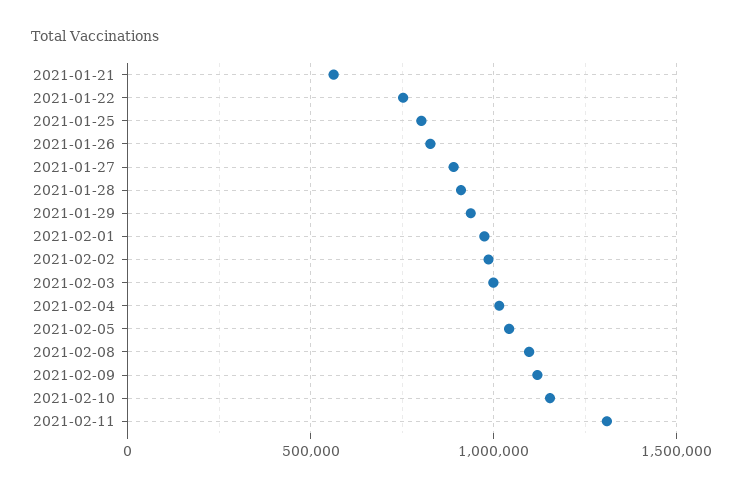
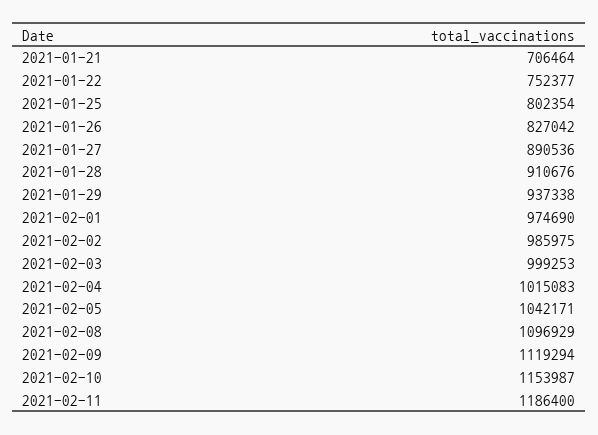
2021-01-21: 550000 -> 706464
2021-02-11: 1300000 -> 1186400

